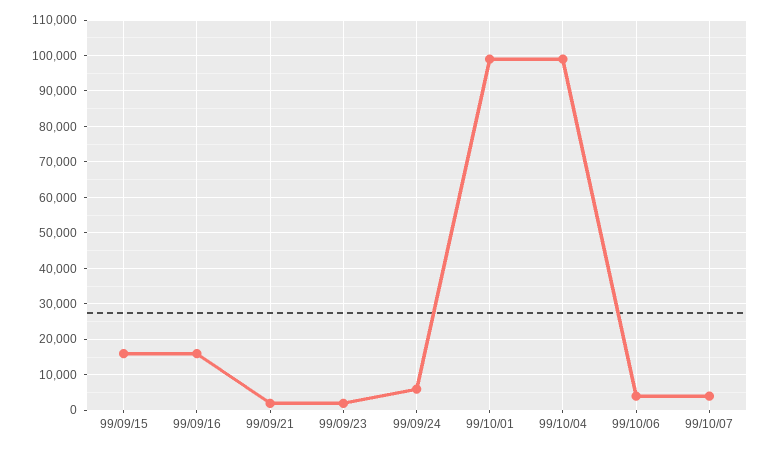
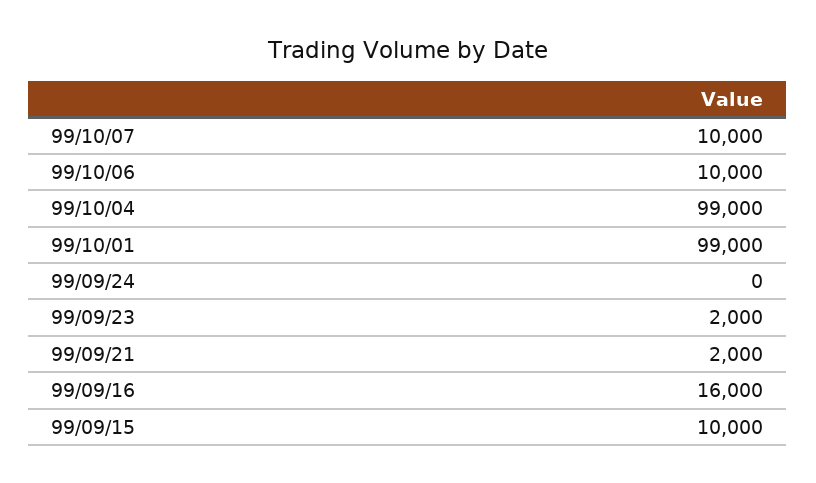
99/09/15: 16000 -> 10000
99/09/24: 6000 -> 0
99/10/06: 4000 -> 10000
99/10/07: 4000 -> 10000

